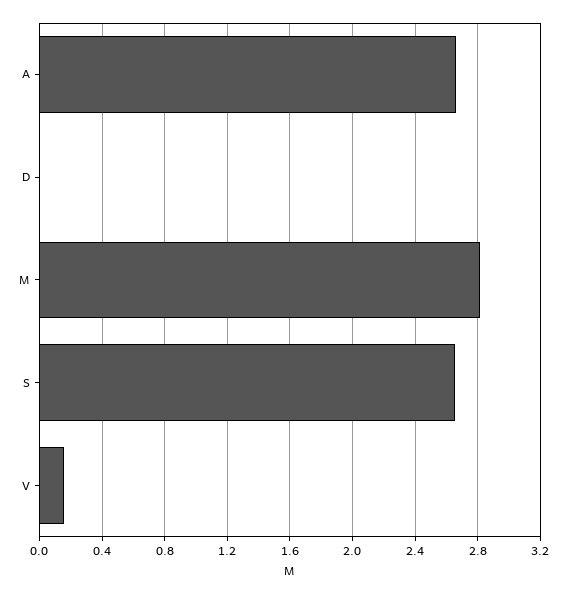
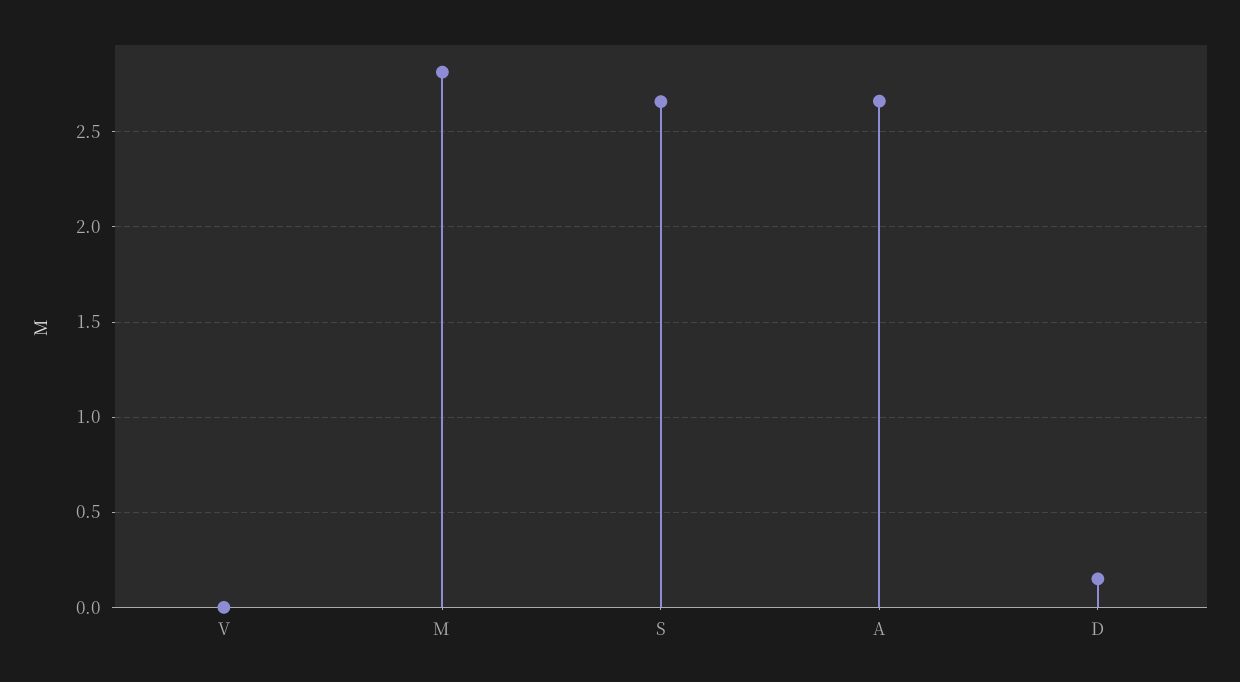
D: 0 -> 0.15
V: 0.15 -> 0

